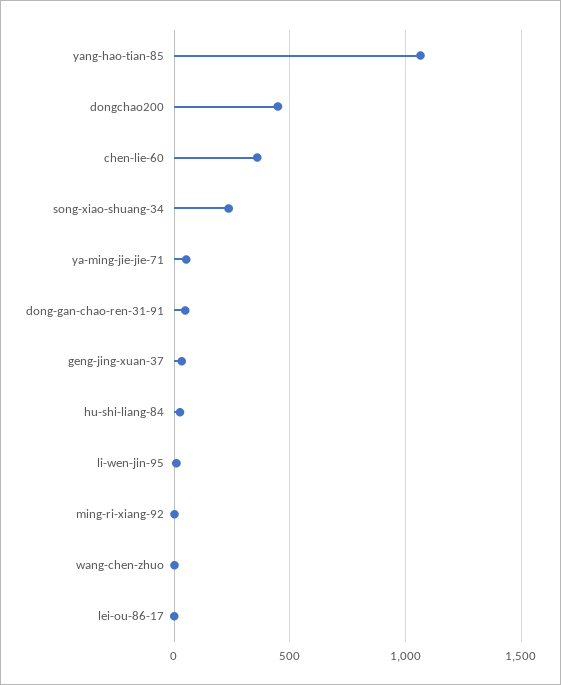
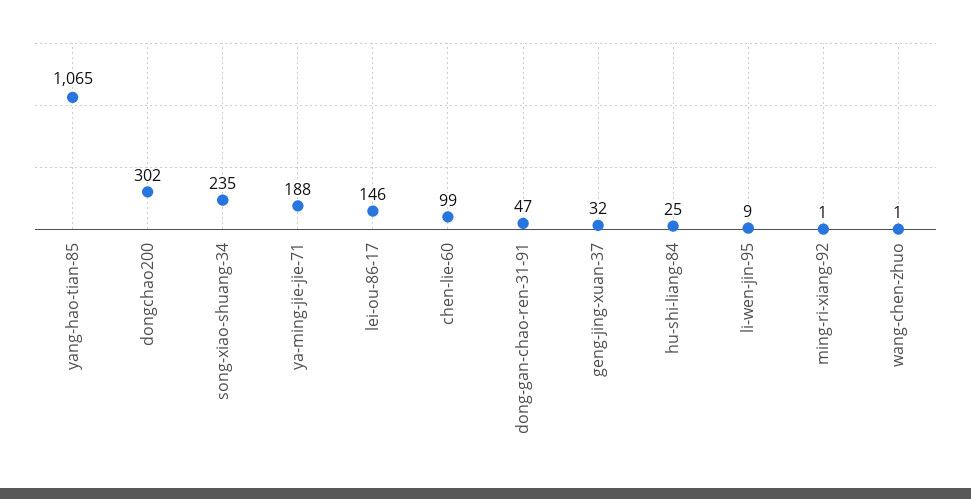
dongchao200: 450 -> 302
chen-lie-60: 350 -> 99
ya-ming-jie-jie-71: 50 -> 188
lei-ou-86-17: 0 -> 146

